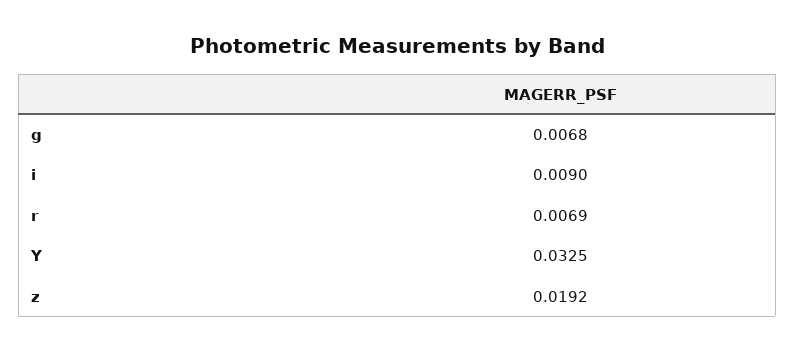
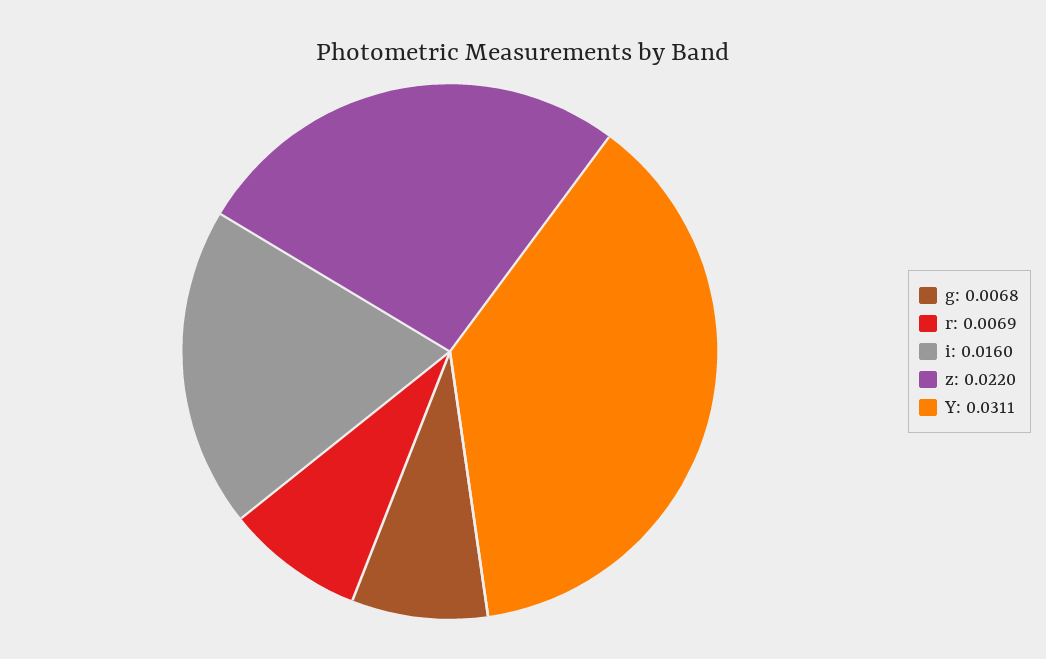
i: 0.009 -> 0.016
Y: 0.0325 -> 0.0311
z: 0.0192 -> 0.022

